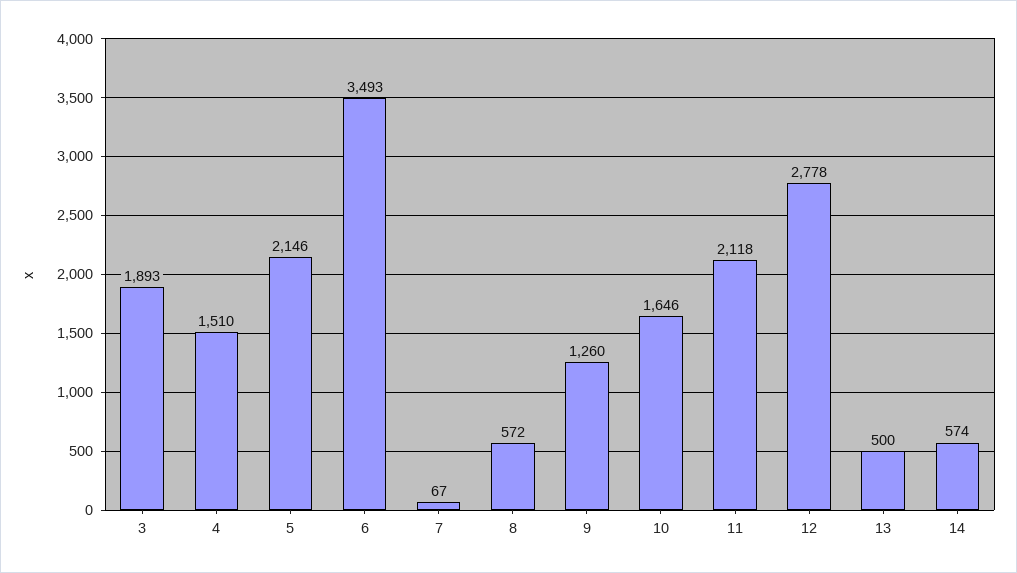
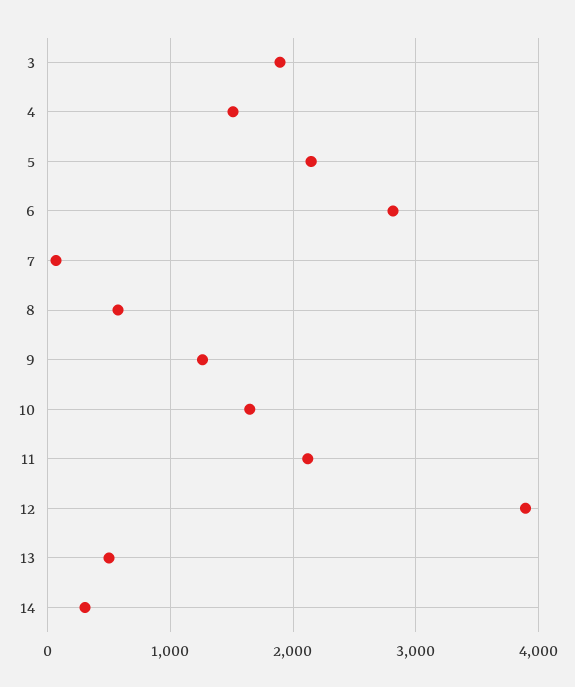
6: 3493 -> 2800
12: 2778 -> 3900
14: 574 -> 300

